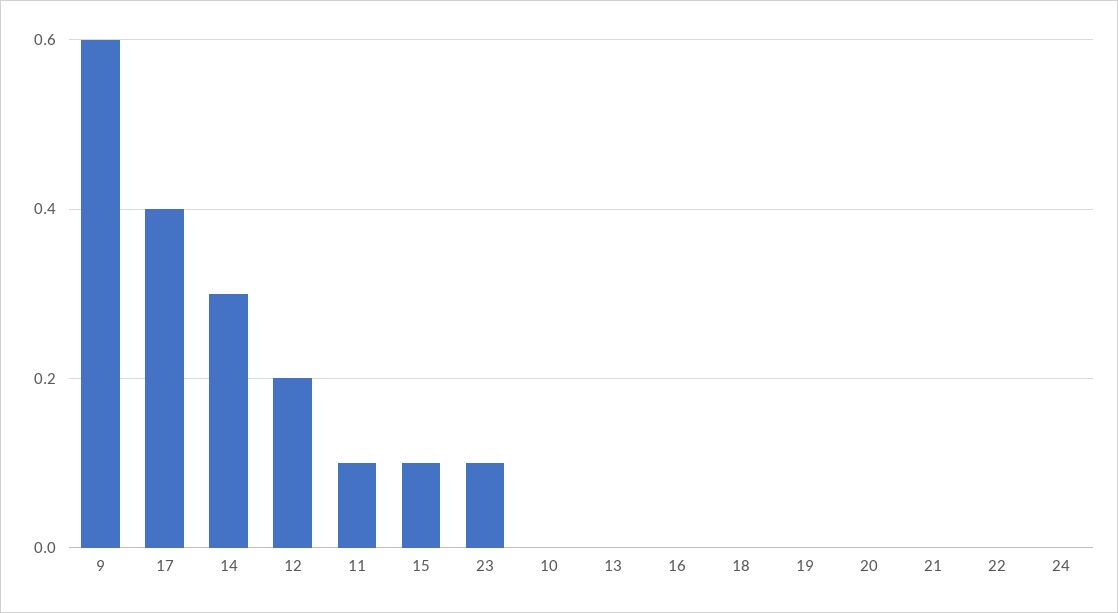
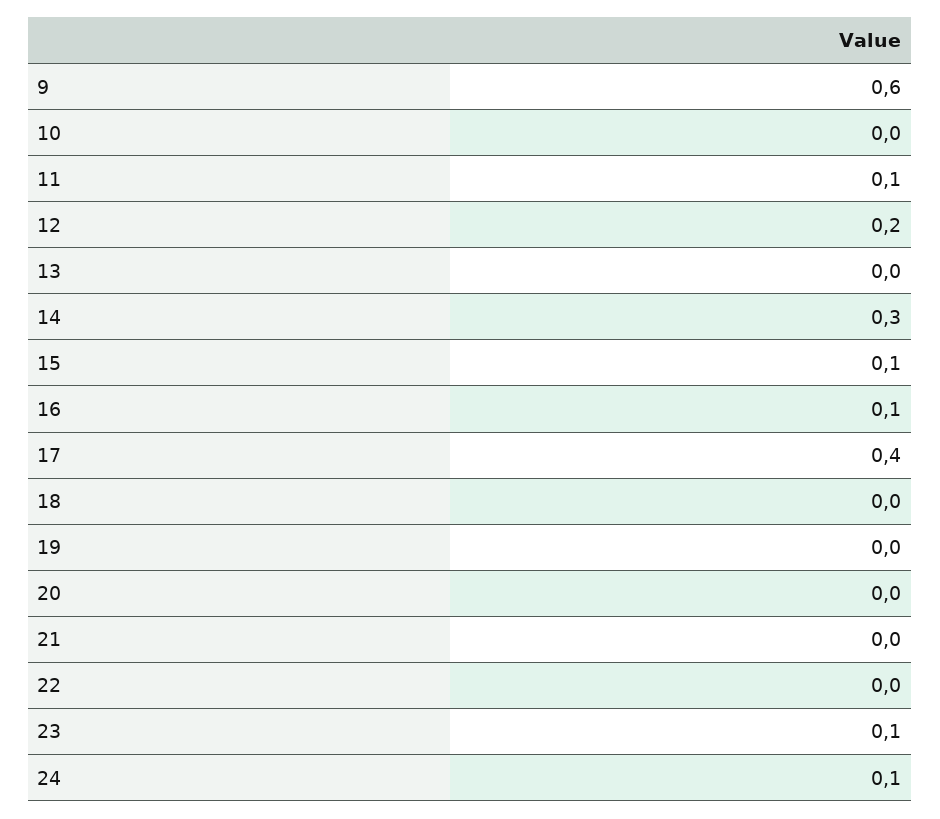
16: 0 -> 0.1
24: 0 -> 0.1

